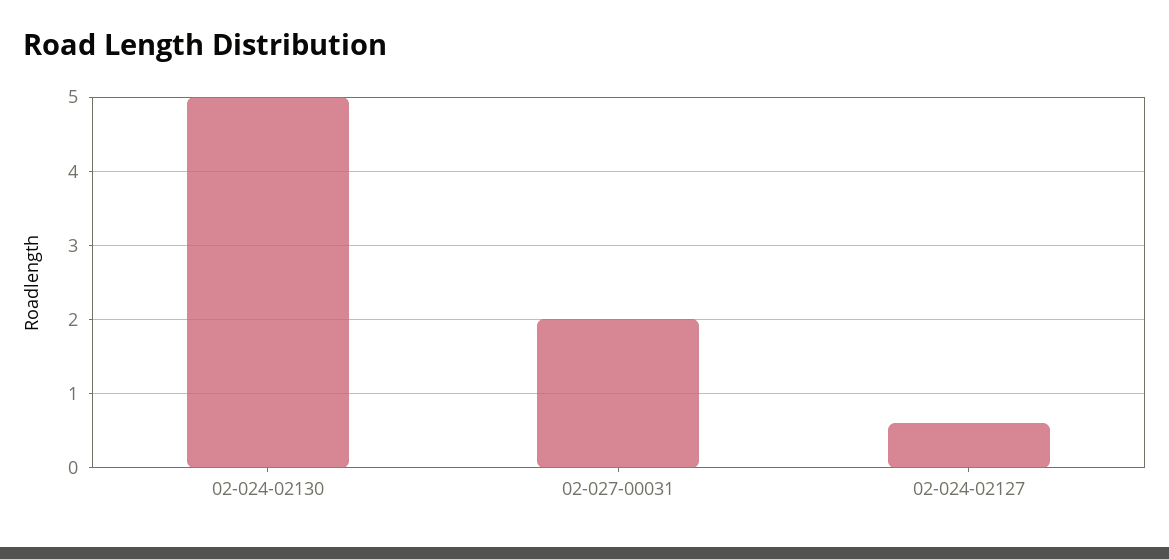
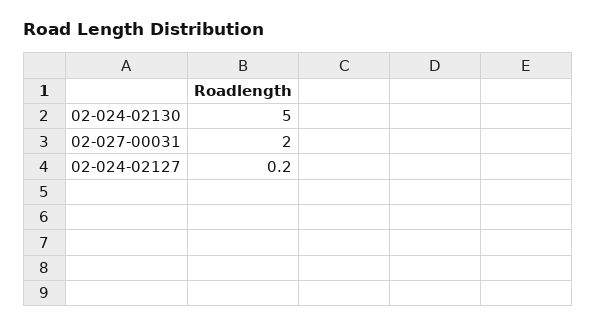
02-024-02127: 0.6 -> 0.2

